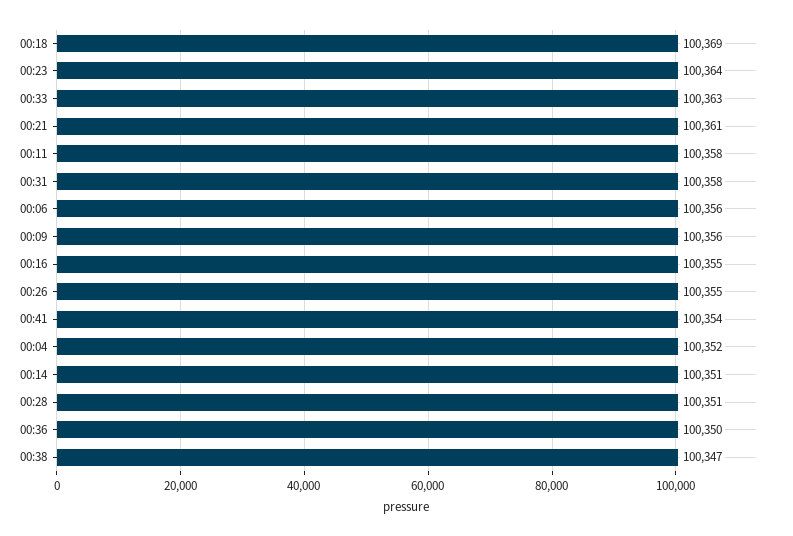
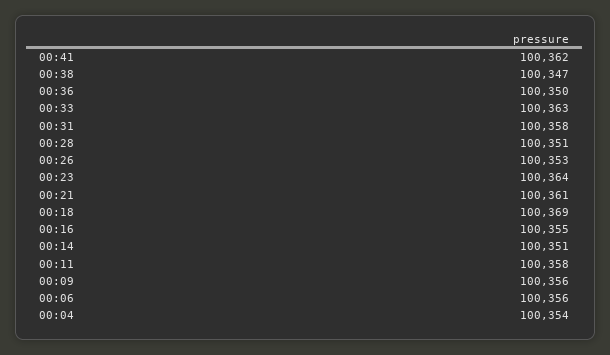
00:26: 100355 -> 100353
00:41: 100354 -> 100362
00:04: 100352 -> 100354

